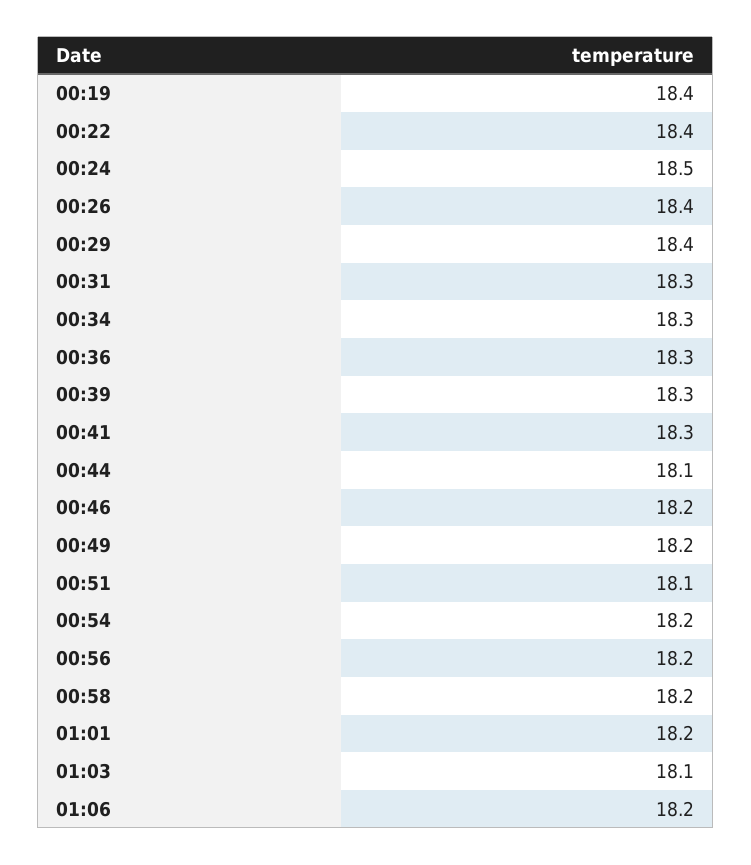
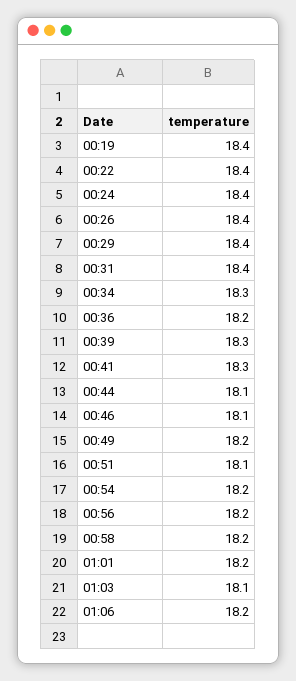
00:24: 18.5 -> 18.4
00:31: 18.3 -> 18.4
00:36: 18.3 -> 18.2
00:46: 18.2 -> 18.1

